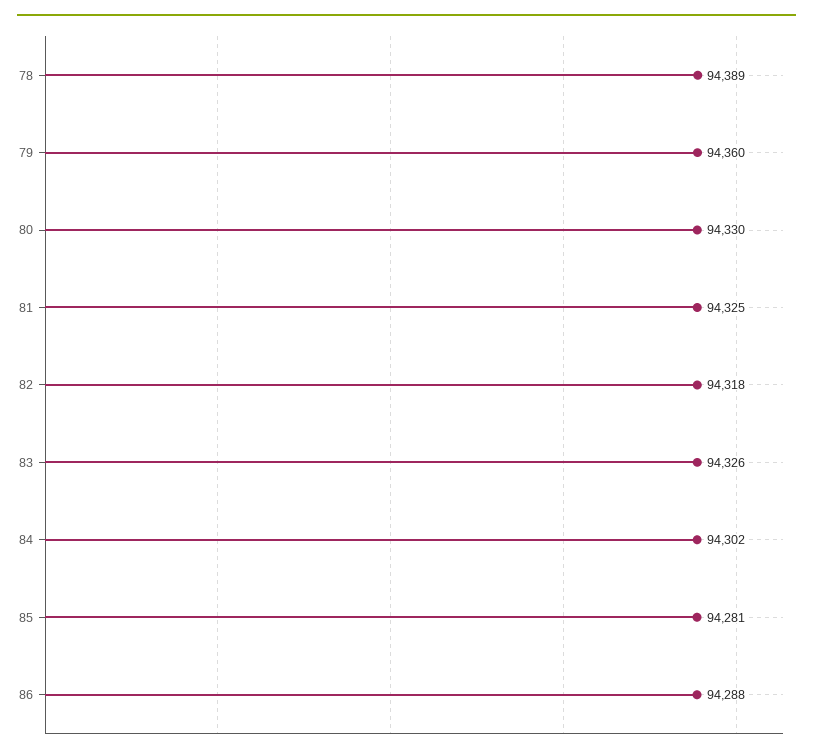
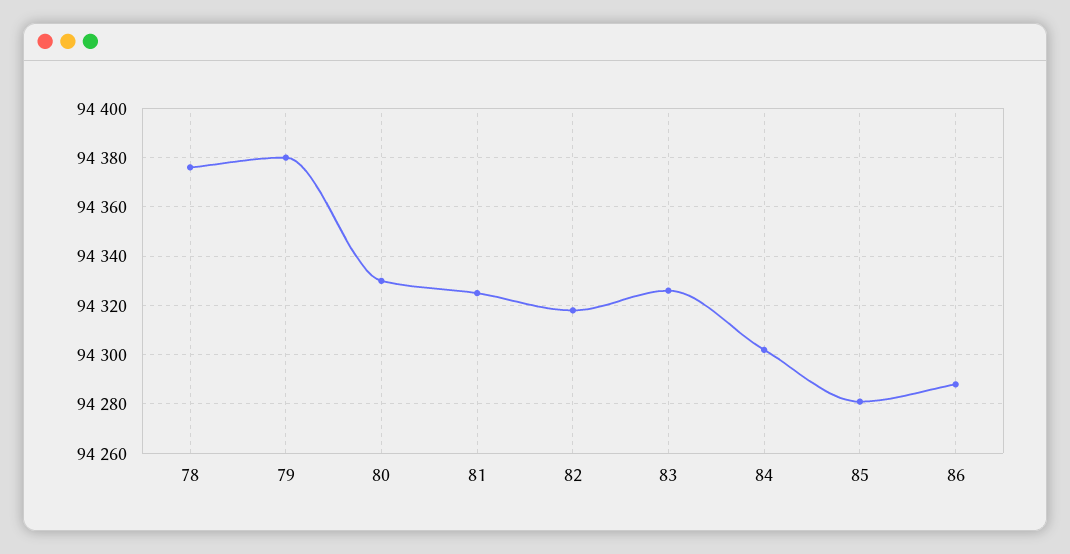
78: 94389 -> 94375
79: 94360 -> 94380

